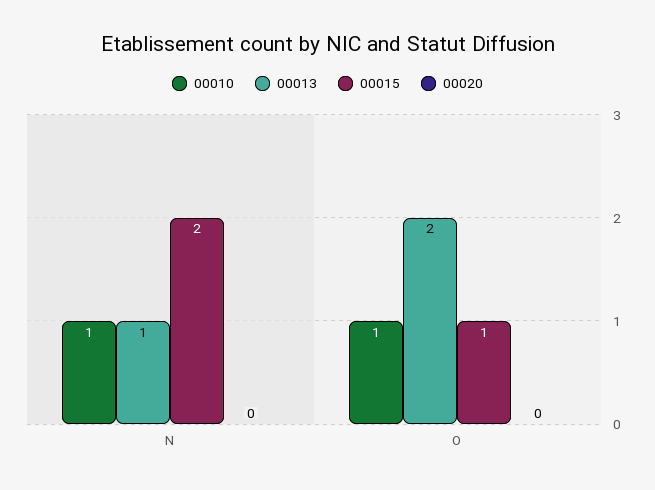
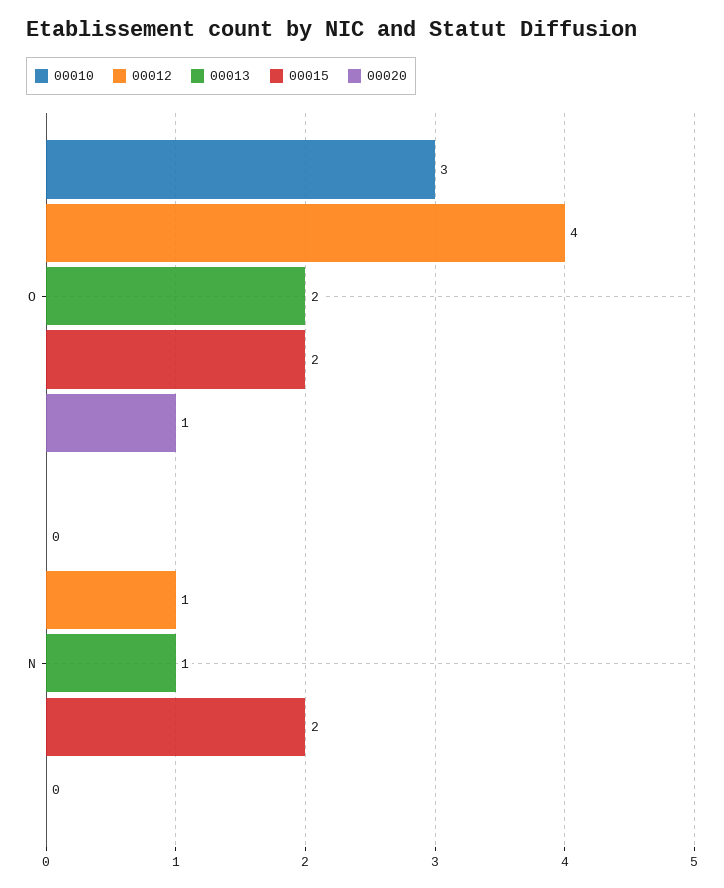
00010, N: 1 -> 0
00010, O: 1 -> 3
00015, O: 1 -> 2
00020, O: 0 -> 1
00012, O: none -> 4
00012, N: none -> 1

